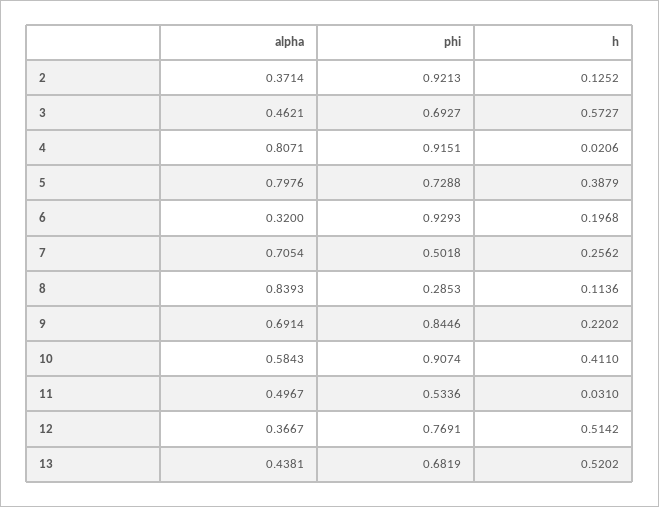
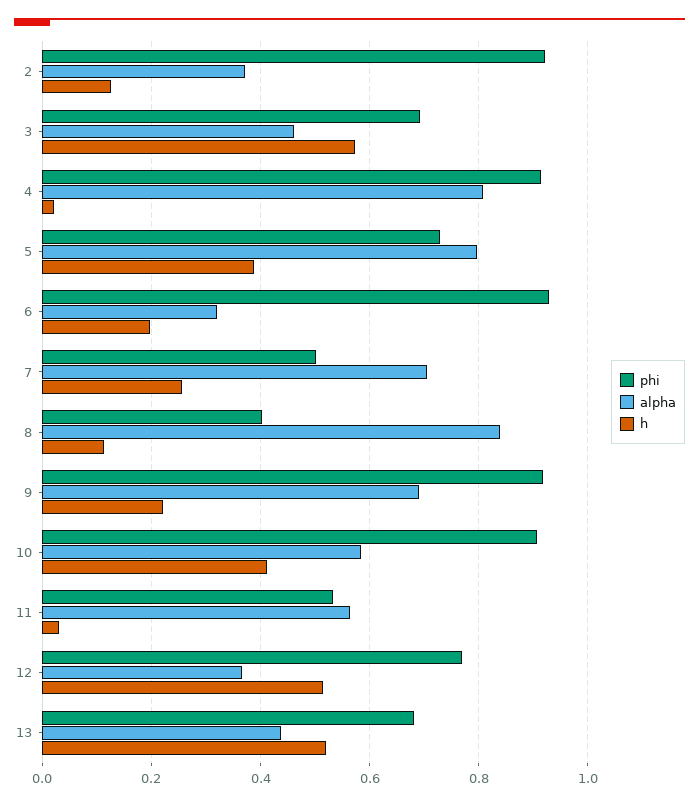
phi, 8: 0.2853 -> 0.4
phi, 9: 0.8446 -> 0.92
alpha, 11: 0.4967 -> 0.56

